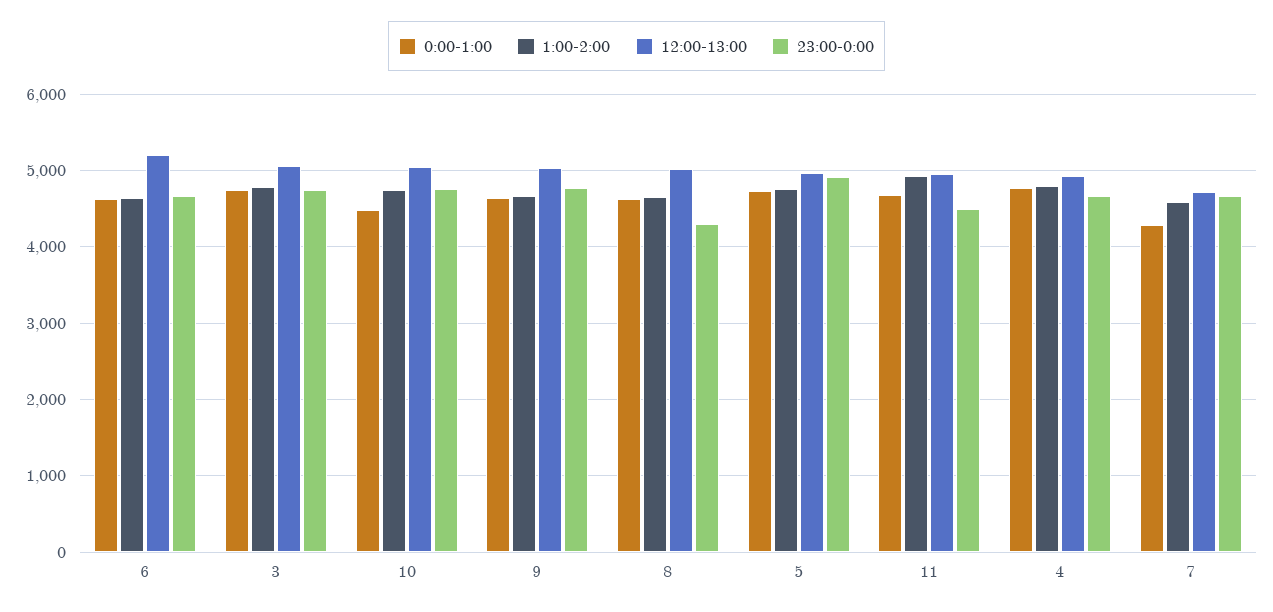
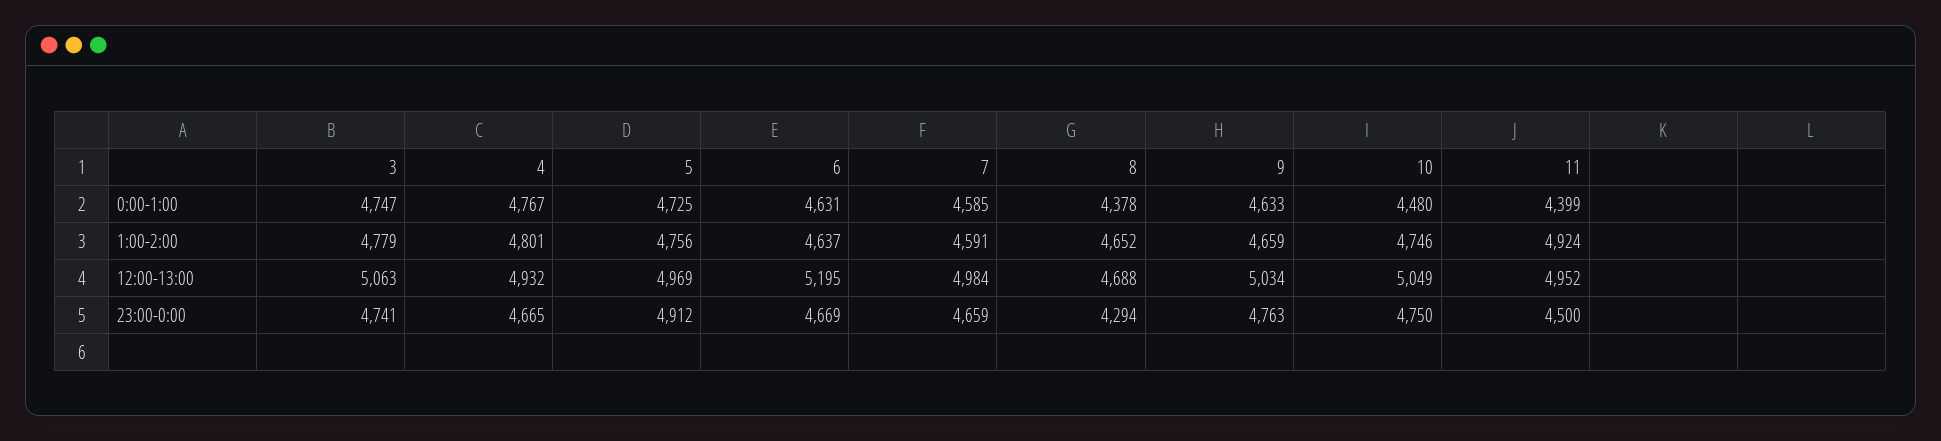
0:00-1:00, 8: 4600 -> 4378
12:00-13:00, 8: 5000 -> 4688
0:00-1:00, 11: 4700 -> 4399
0:00-1:00, 7: 4300 -> 4585
12:00-13:00, 7: 4700 -> 4984

